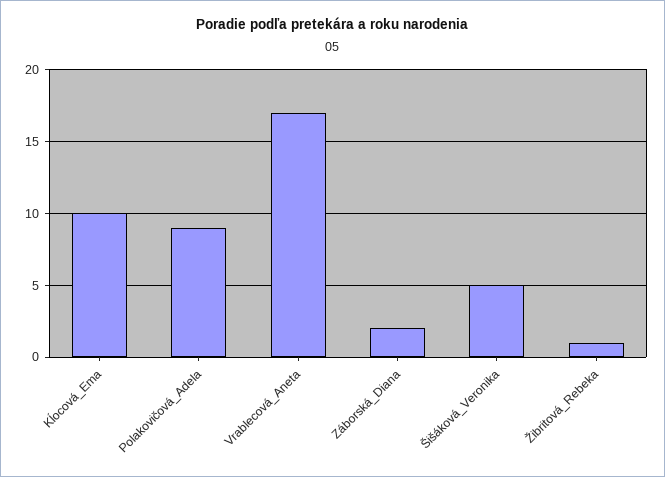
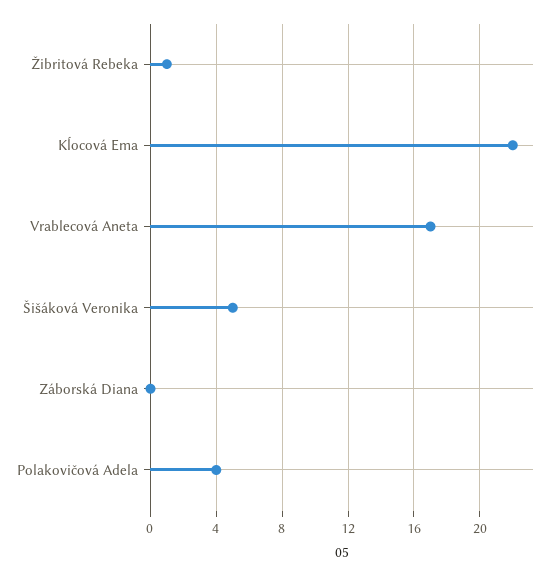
Kĺocová_Ema: 10 -> 22
Polakovičová_Adela: 9 -> 4
Záborská_Diana: 2 -> 0

